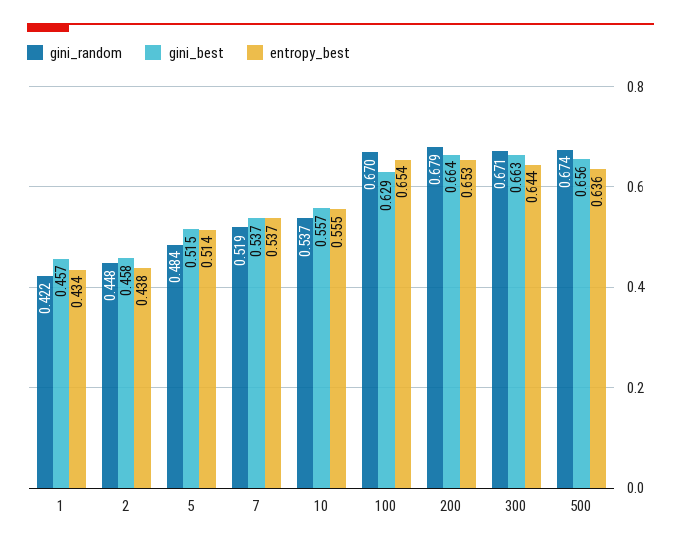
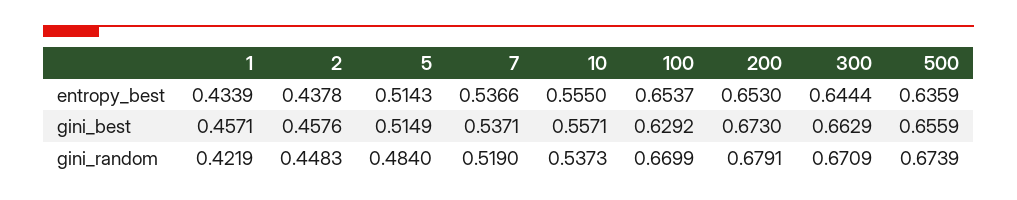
gini_best, 200: 0.664 -> 0.673

